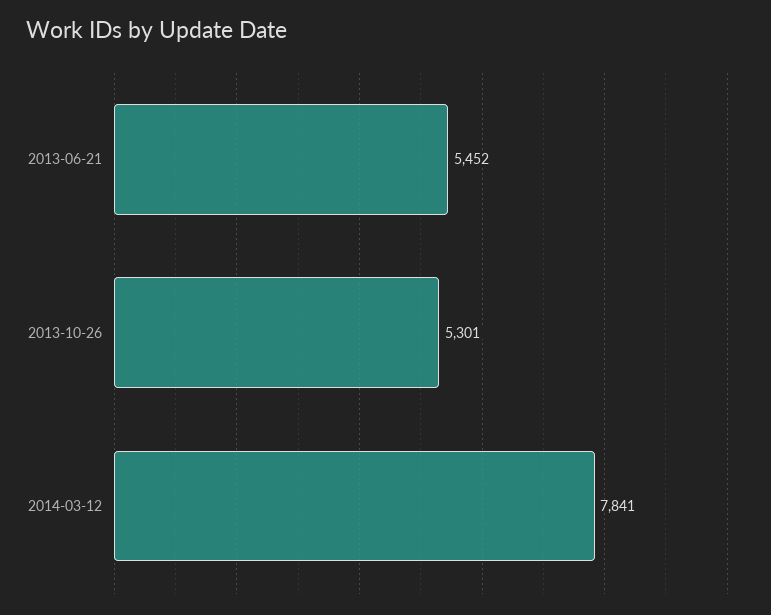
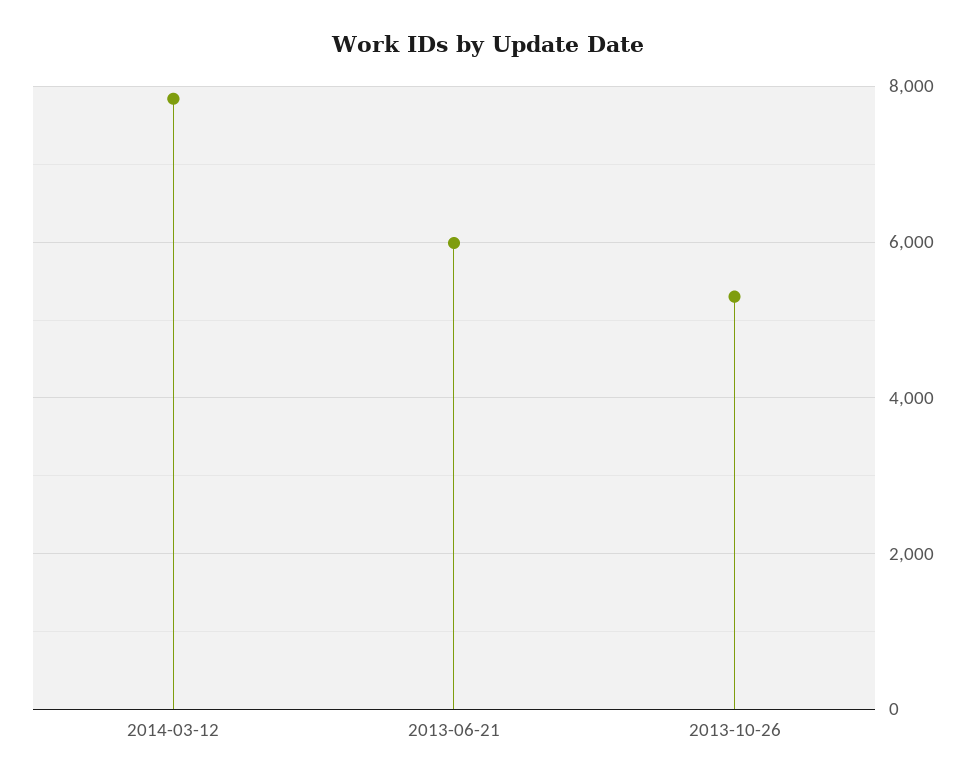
2013-06-21: 5452 -> 6000

